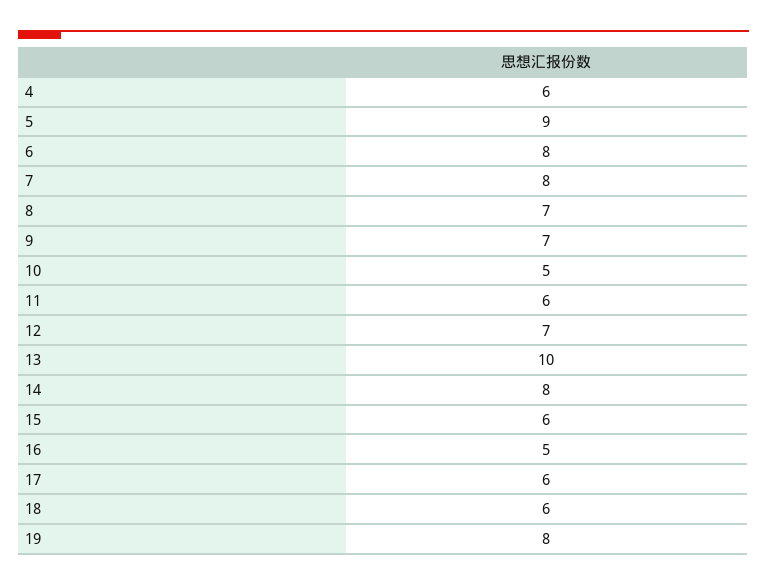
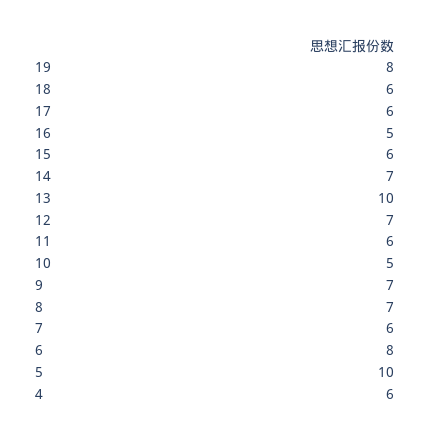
5: 9 -> 10
7: 8 -> 6
14: 8 -> 7

